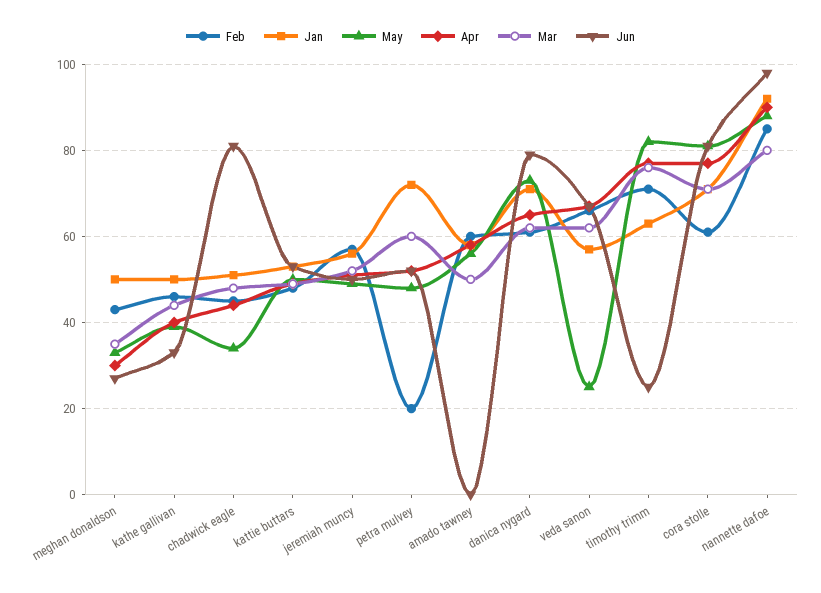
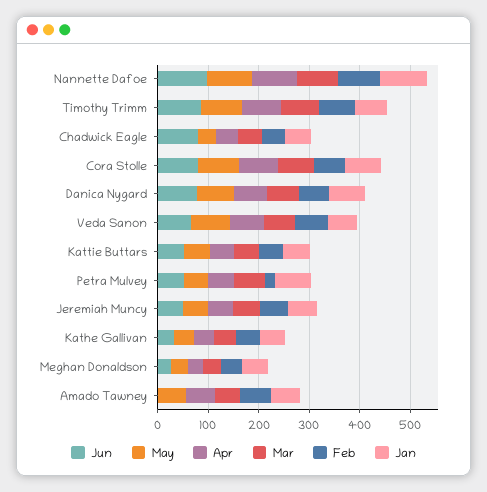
May, veda sanon: 25 -> 80
Jun, timothy trimm: 25 -> 80

